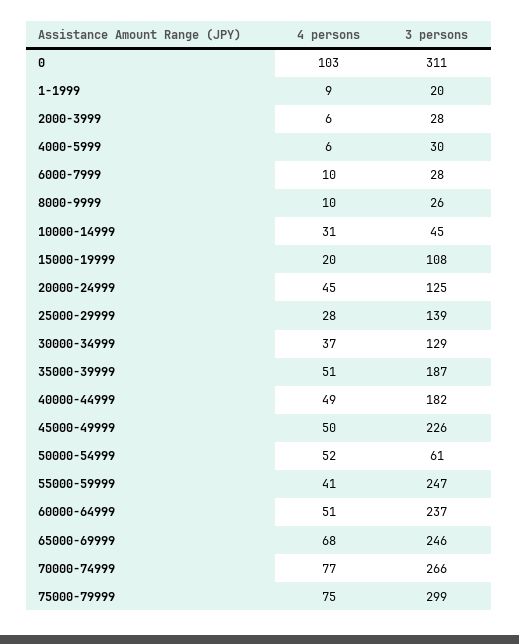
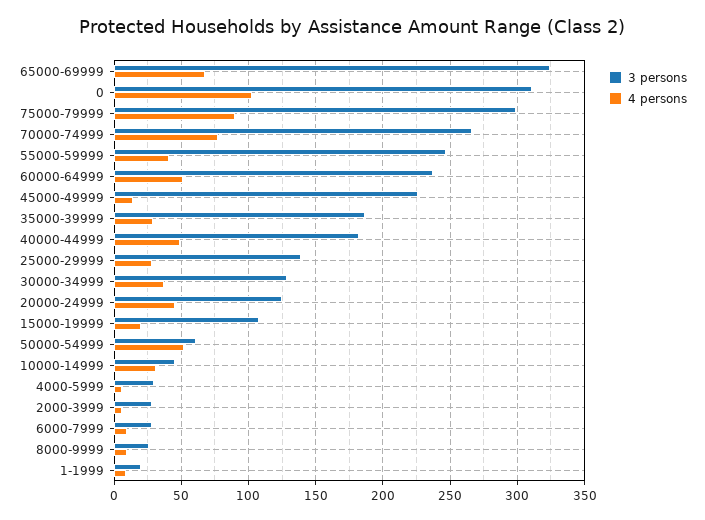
4 persons, 35000-39999: 51 -> 30
4 persons, 45000-49999: 50 -> 15
3 persons, 65000-69999: 246 -> 325
4 persons, 75000-79999: 75 -> 90

